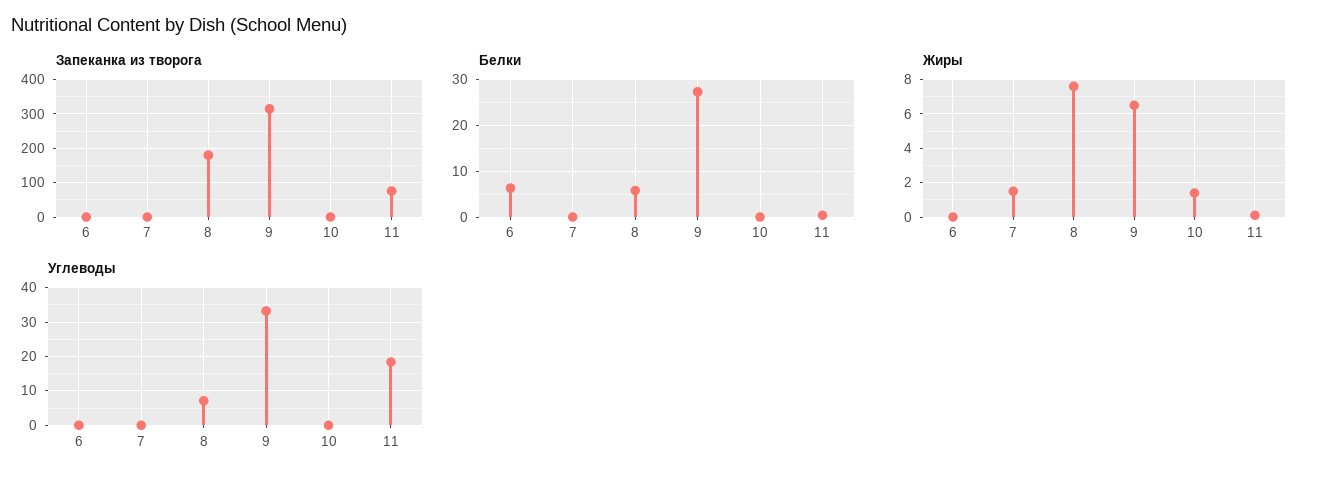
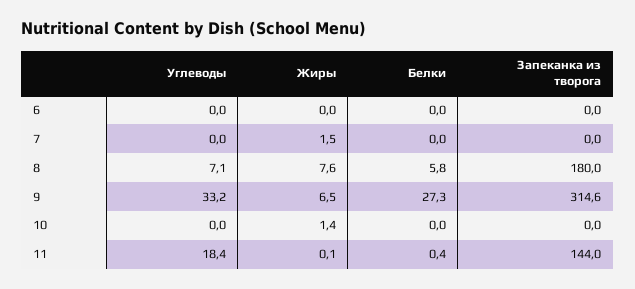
Запеканка из творога, 11: 80 -> 144
Белки, 6: 6 -> 0

